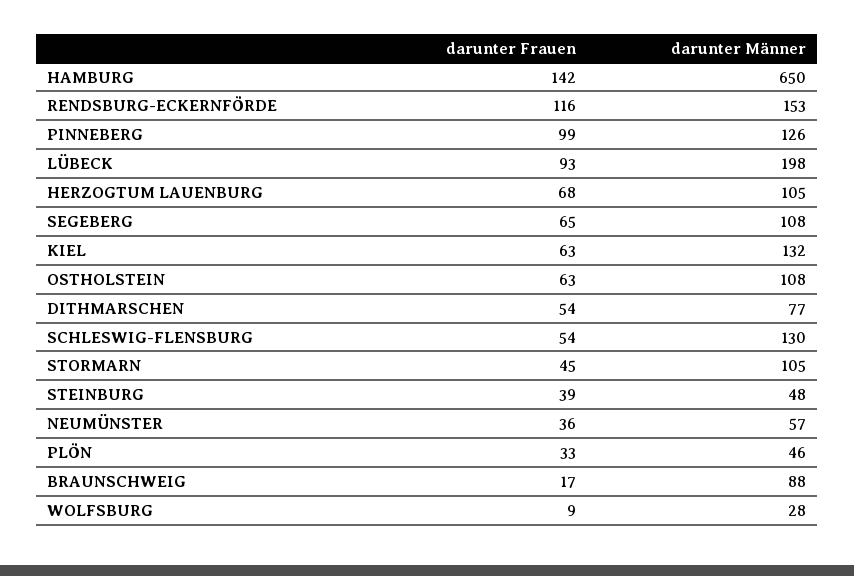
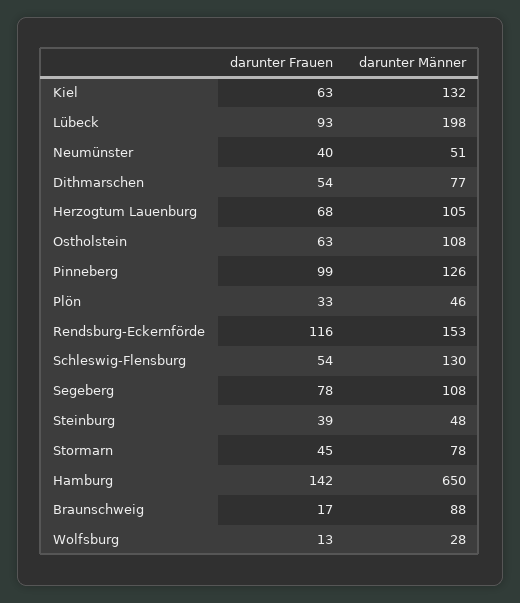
darunter Frauen, SEGEBERG: 65 -> 78
darunter Männer, STORMARN: 105 -> 78
darunter Frauen, NEUMÜNSTER: 36 -> 40
darunter Männer, NEUMÜNSTER: 57 -> 51
darunter Frauen, WOLFSBURG: 9 -> 13

